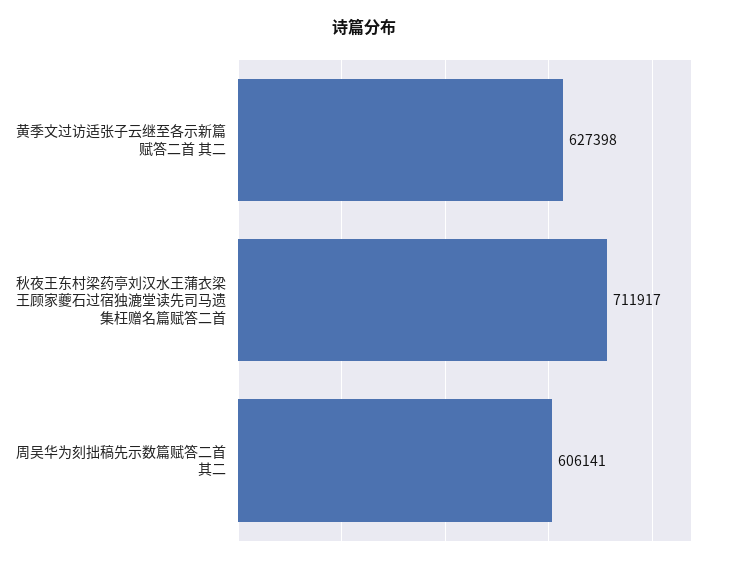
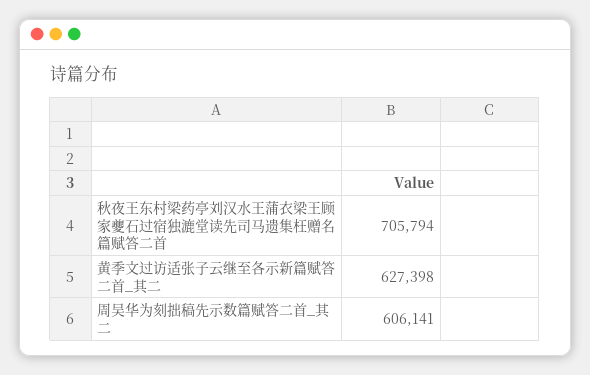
秋夜王东村梁药亭刘汉水王蒲衣梁王顾家夔石过宿独漉堂读先司马遗集枉赠名篇赋答二首: 711917 -> 705794

